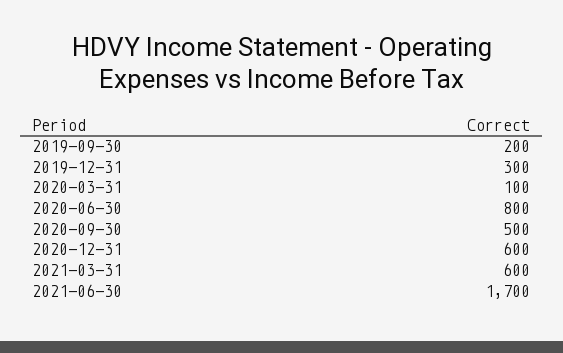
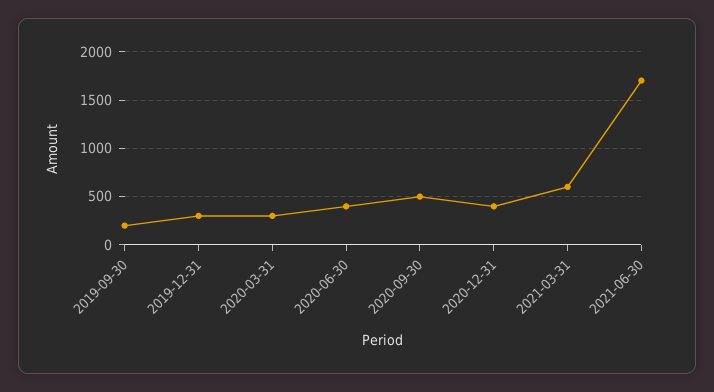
2020-03-31: 100 -> 300
2020-06-30: 800 -> 400
2020-12-31: 600 -> 400

